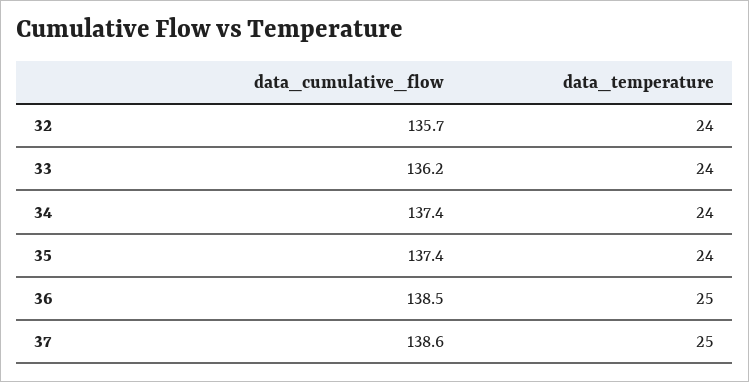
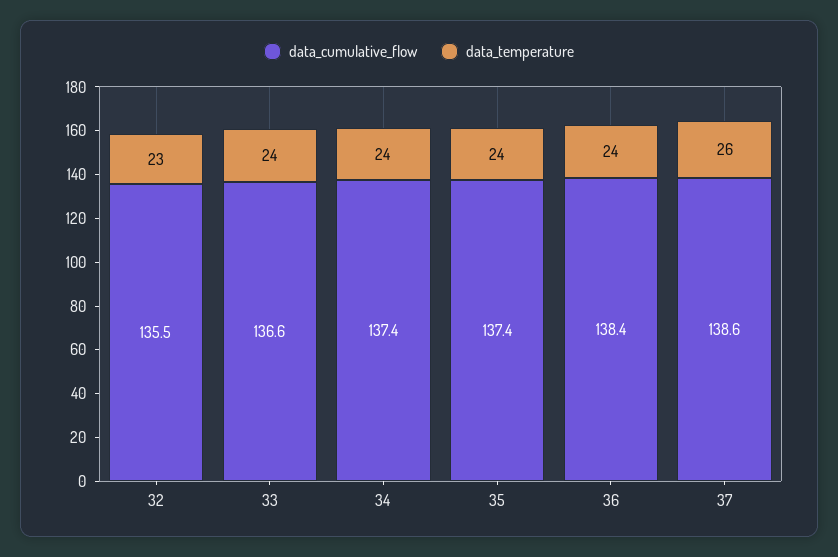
data_cumulative_flow, 32: 135.7 -> 135.5
data_temperature, 32: 24 -> 23
data_cumulative_flow, 33: 136.2 -> 136.6
data_cumulative_flow, 36: 138.5 -> 138.4
data_temperature, 36: 25 -> 24
data_temperature, 37: 25 -> 26

